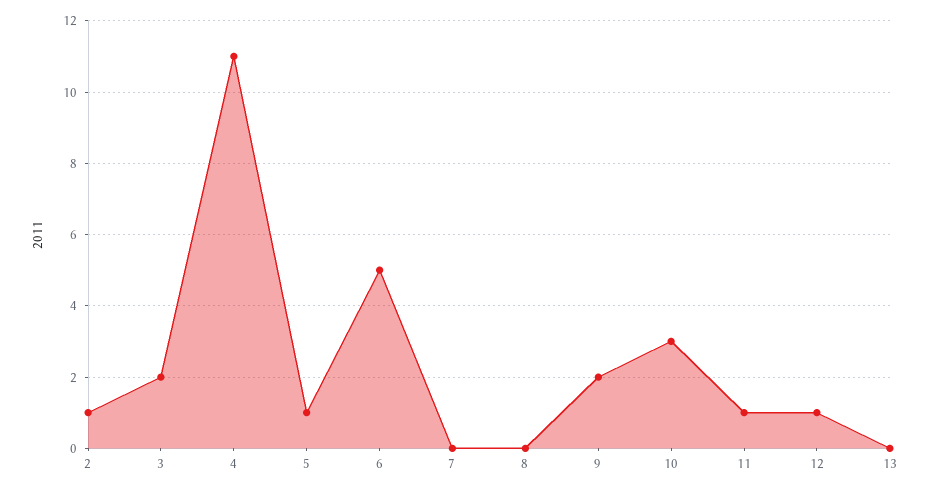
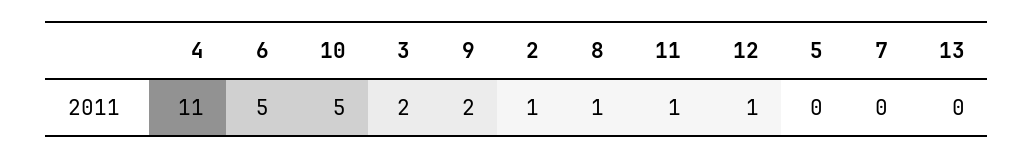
5: 1 -> 0
8: 0 -> 1
10: 3 -> 5

